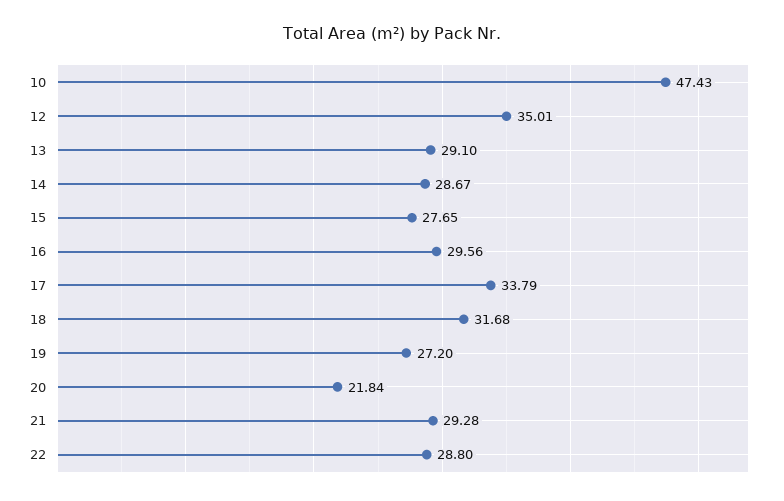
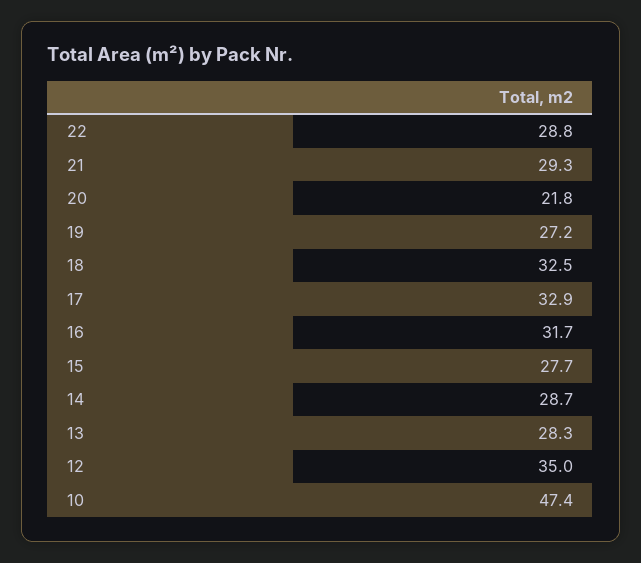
13: 29.1 -> 28.3
16: 29.56 -> 31.7
17: 33.79 -> 32.9
18: 31.68 -> 32.5

